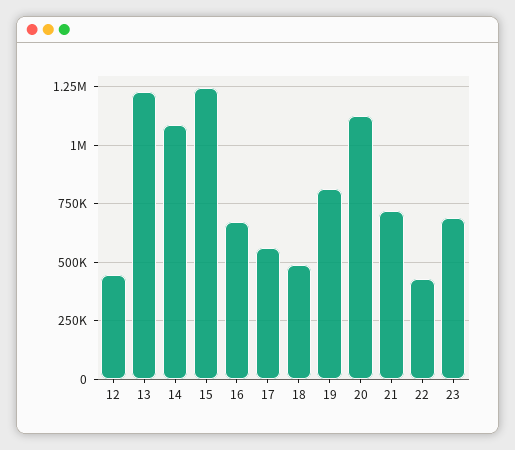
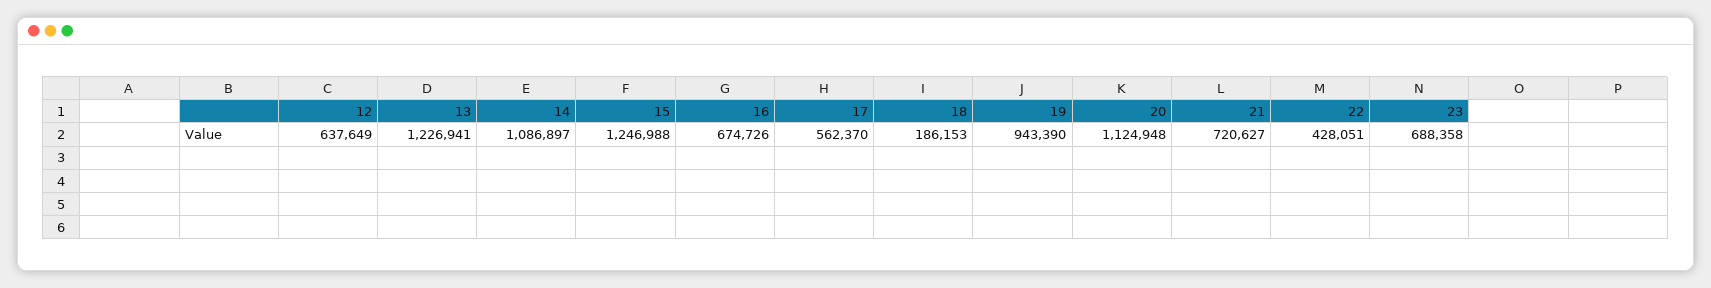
12: 450000 -> 637649
18: 500000 -> 186153
19: 800000 -> 943390

